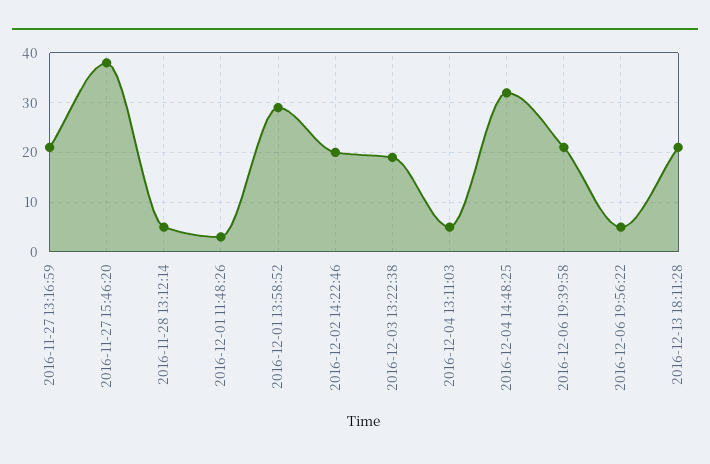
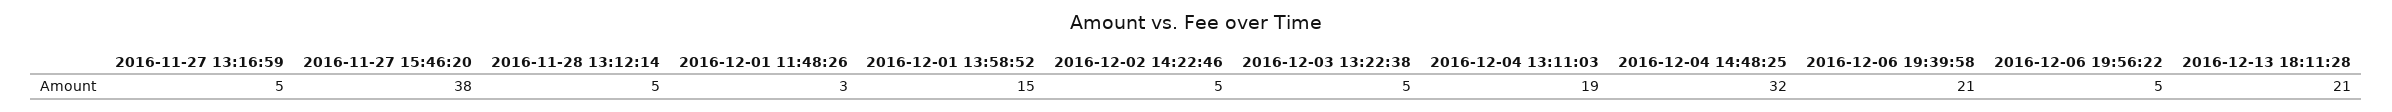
2016-11-27 13:16:59: 20 -> 5
2016-12-01 13:58:52: 30 -> 15
2016-12-02 14:22:46: 20 -> 5
2016-12-03 13:22:38: 20 -> 5
2016-12-04 13:11:03: 5 -> 19

